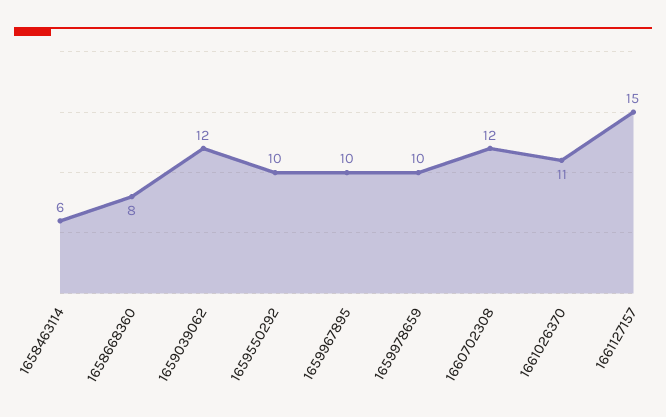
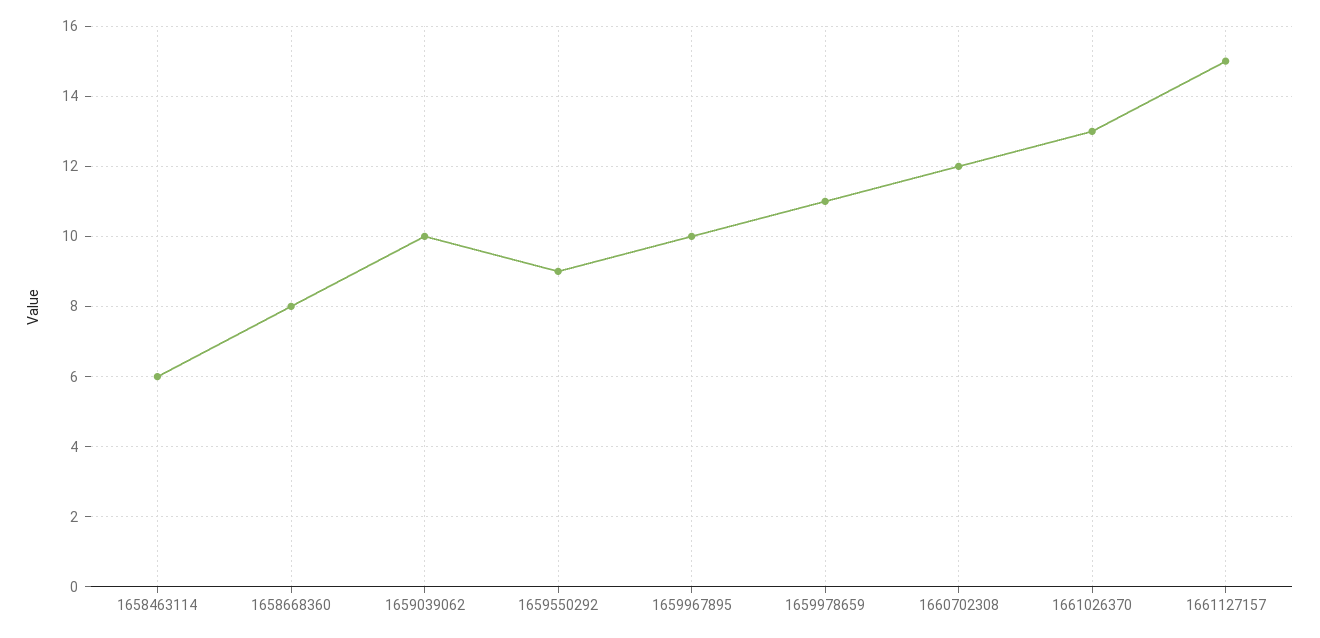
1659039062: 12 -> 10
1659550292: 10 -> 9
1659978659: 10 -> 11
1661026370: 11 -> 13

